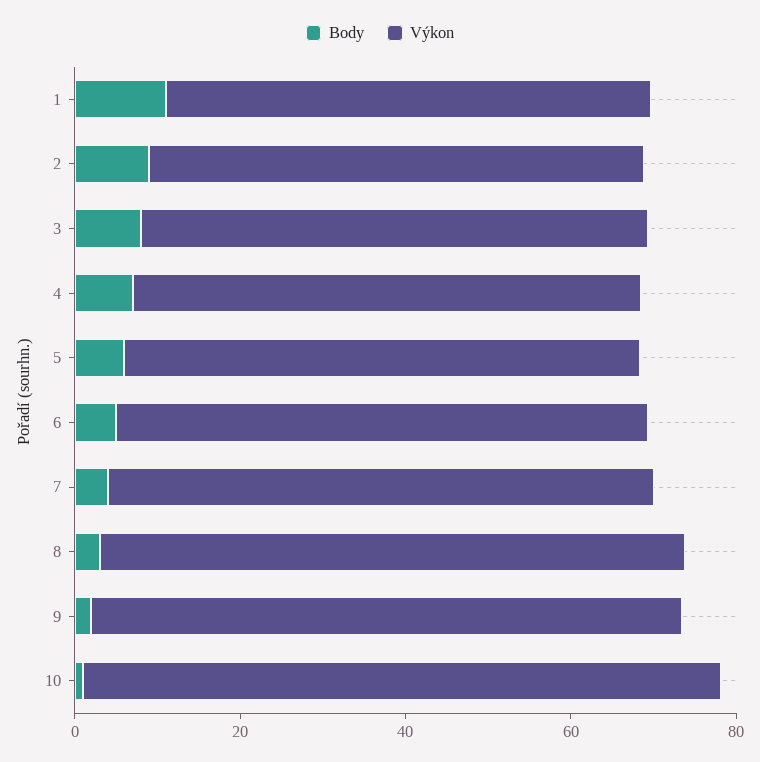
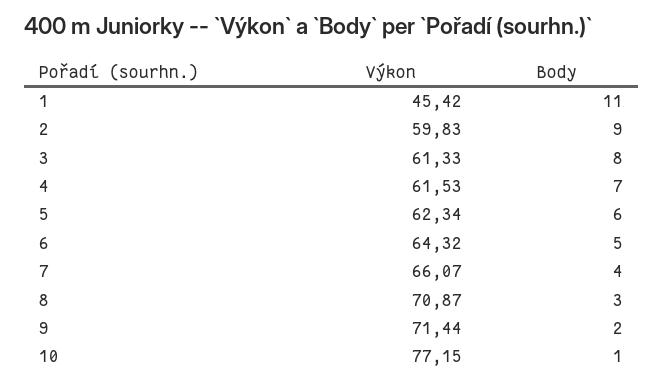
Výkon, 1: 60 -> 45.42

